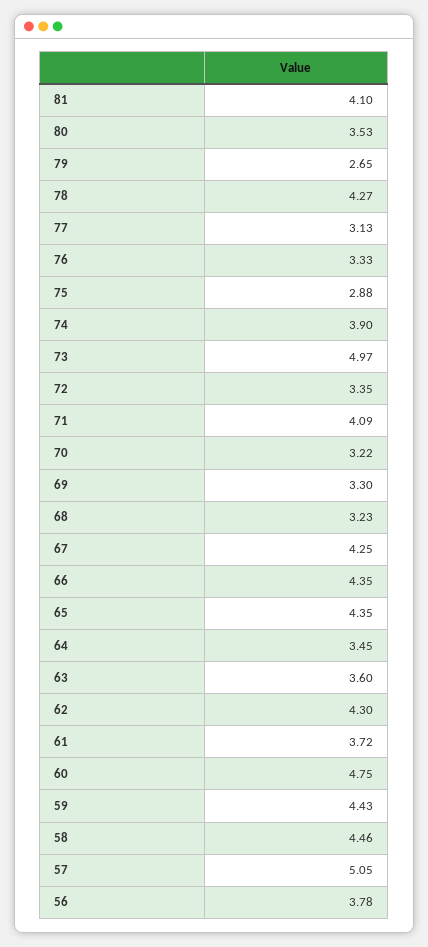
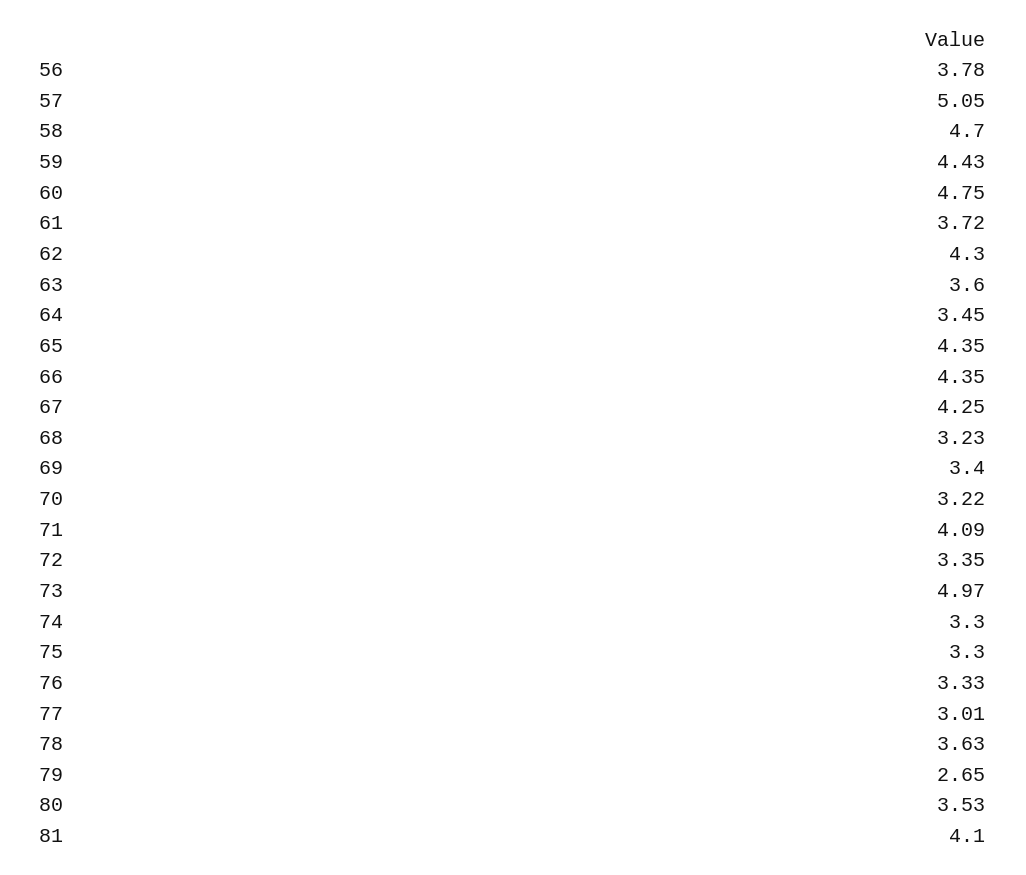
78: 4.27 -> 3.63
77: 3.13 -> 3.01
75: 2.88 -> 3.3
74: 3.9 -> 3.3
69: 3.3 -> 3.4
58: 4.46 -> 4.7

